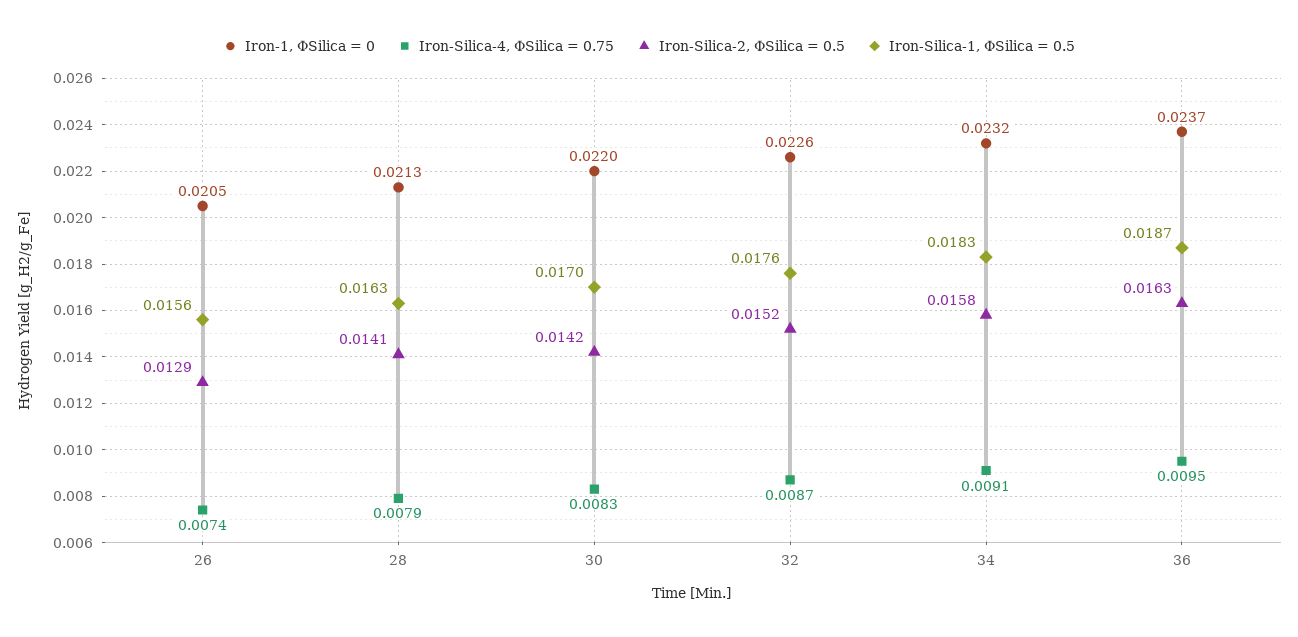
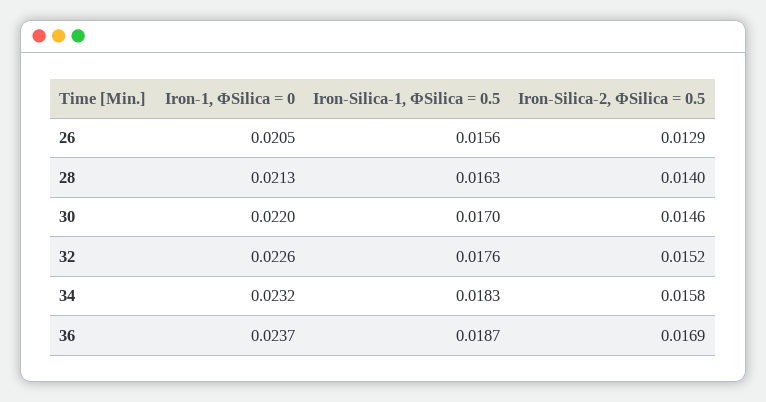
Iron-Silica-4, ΦSilica = 0.75, 26: 0.0074 -> none
Iron-Silica-4, ΦSilica = 0.75, 28: 0.0079 -> none
Iron-Silica-2, ΦSilica = 0.5, 28: 0.0141 -> 0.014
Iron-Silica-4, ΦSilica = 0.75, 30: 0.0083 -> none
Iron-Silica-2, ΦSilica = 0.5, 30: 0.0142 -> 0.0146
Iron-Silica-4, ΦSilica = 0.75, 32: 0.0087 -> none
Iron-Silica-4, ΦSilica = 0.75, 34: 0.0091 -> none
Iron-Silica-4, ΦSilica = 0.75, 36: 0.0095 -> none
Iron-Silica-2, ΦSilica = 0.5, 36: 0.0163 -> 0.0169

